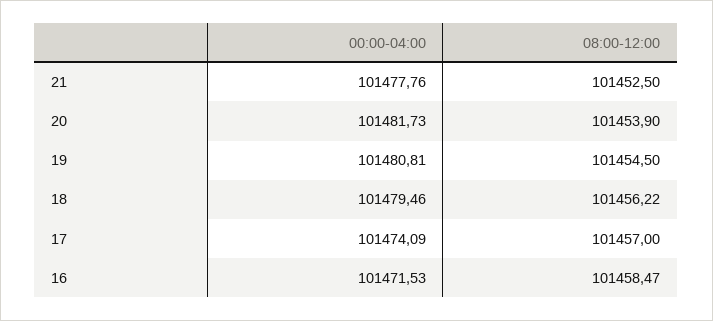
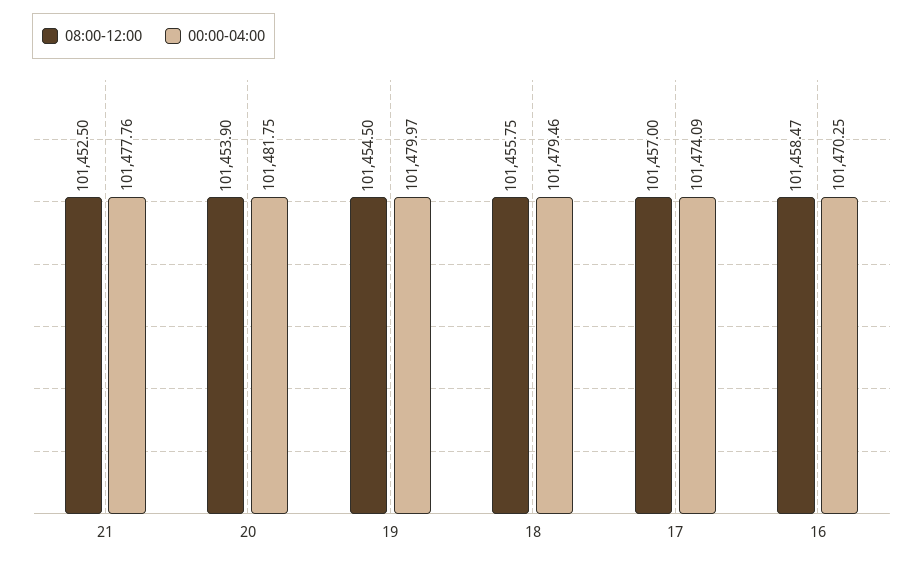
00:00-04:00, 20: 101481.73 -> 101481.75
00:00-04:00, 19: 101480.81 -> 101479.97
08:00-12:00, 18: 101456.22 -> 101455.75
00:00-04:00, 16: 101471.53 -> 101470.25

